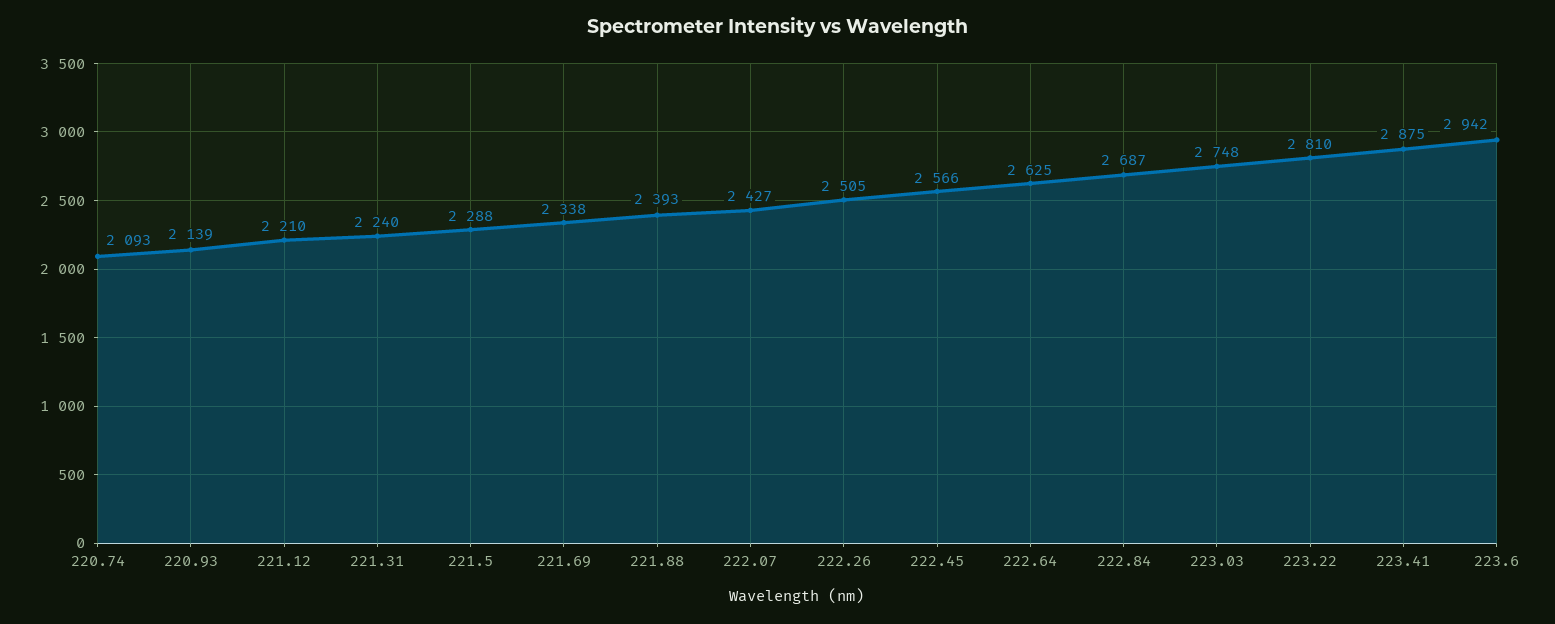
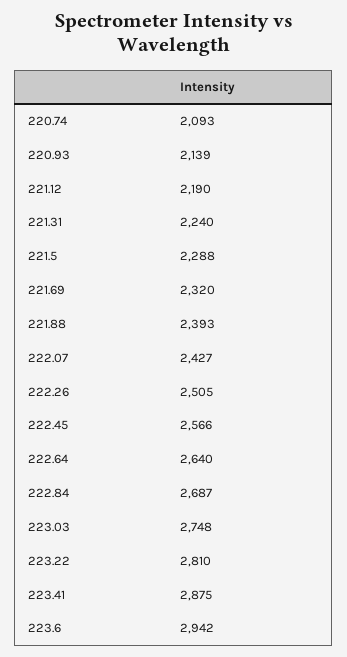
221.12: 2210 -> 2190
221.69: 2338 -> 2320
222.64: 2625 -> 2640

